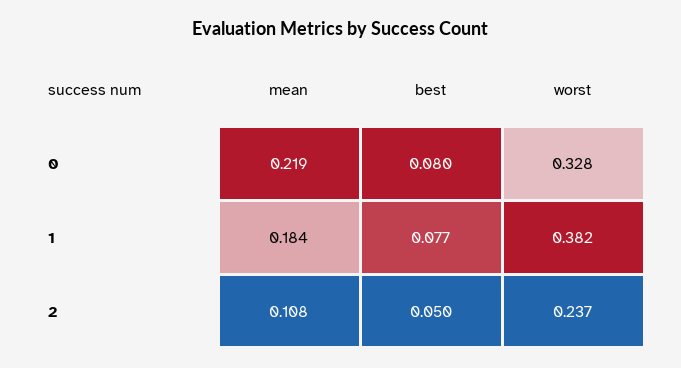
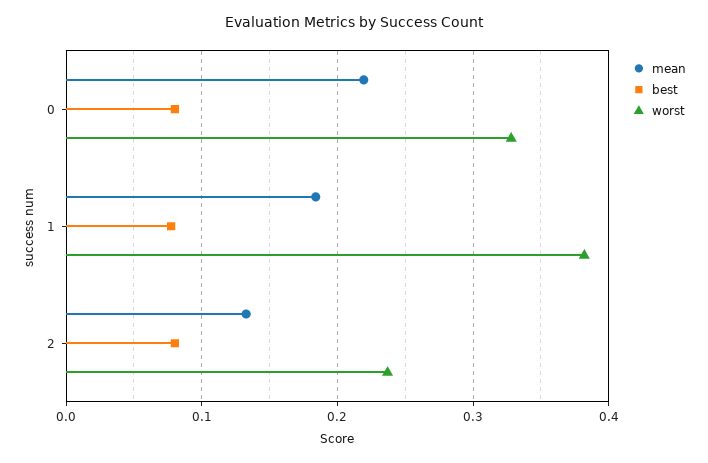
mean, 2: 0.108 -> 0.13
best, 2: 0.05 -> 0.08

